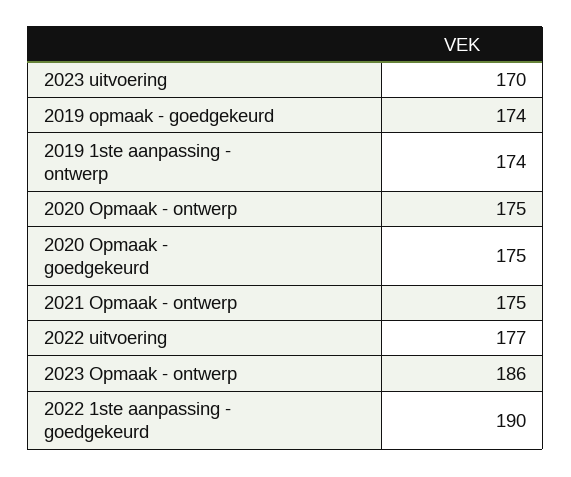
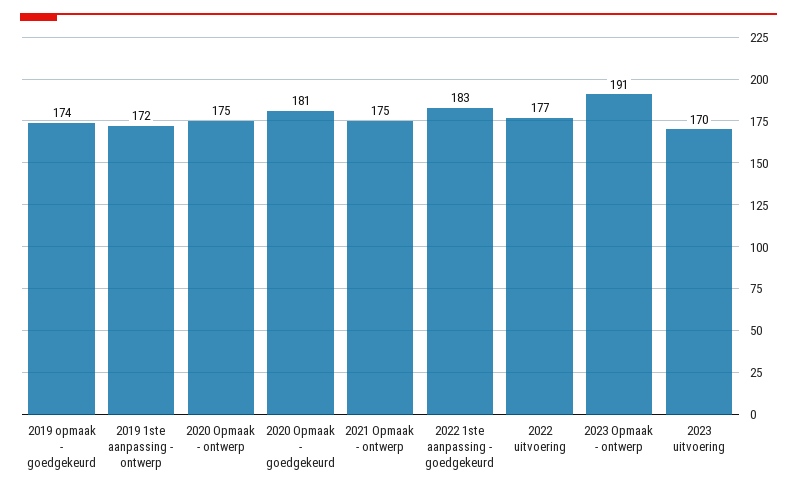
2019 1ste aanpassing - ontwerp: 174 -> 172
2020 Opmaak - goedgekeurd: 175 -> 181
2023 Opmaak - ontwerp: 186 -> 191
2022 1ste aanpassing - goedgekeurd: 190 -> 183

